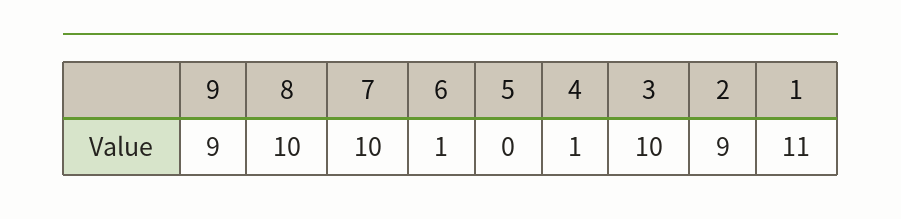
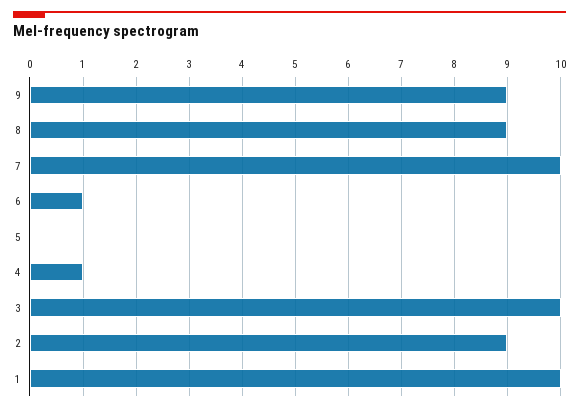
8: 10 -> 9
1: 11 -> 10

